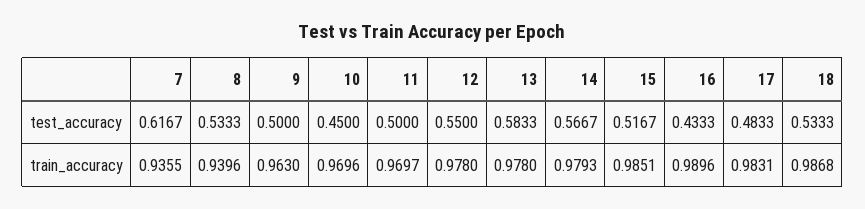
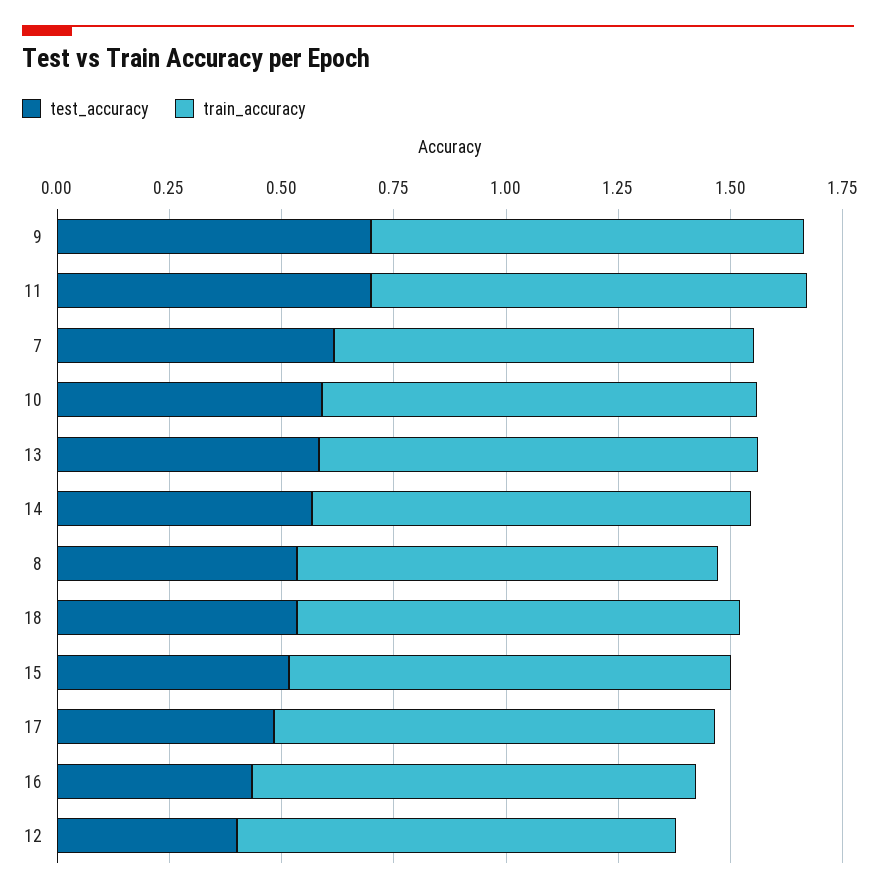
test_accuracy, 9: 0.5 -> 0.7
test_accuracy, 10: 0.45 -> 0.6
test_accuracy, 11: 0.5 -> 0.7
test_accuracy, 12: 0.55 -> 0.4

